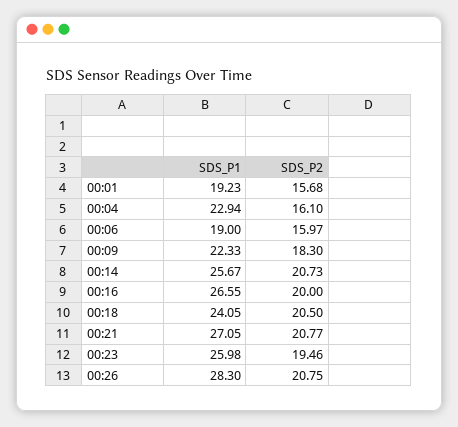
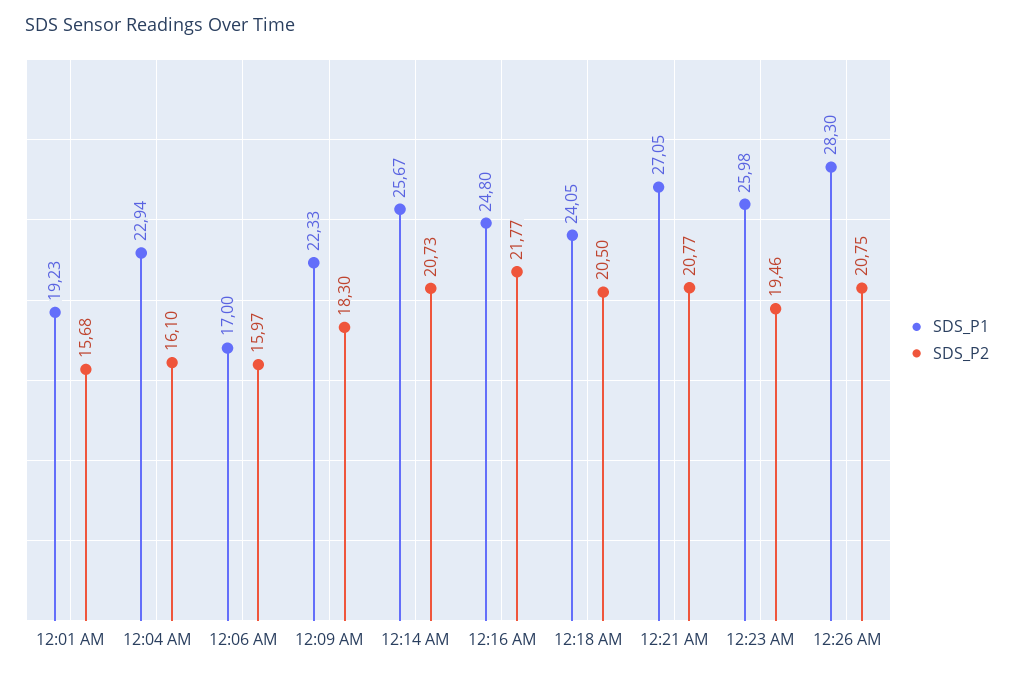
SDS_P1, 00:06: 19 -> 17
SDS_P1, 00:16: 26.55 -> 24.8
SDS_P2, 00:16: 20 -> 21.77

